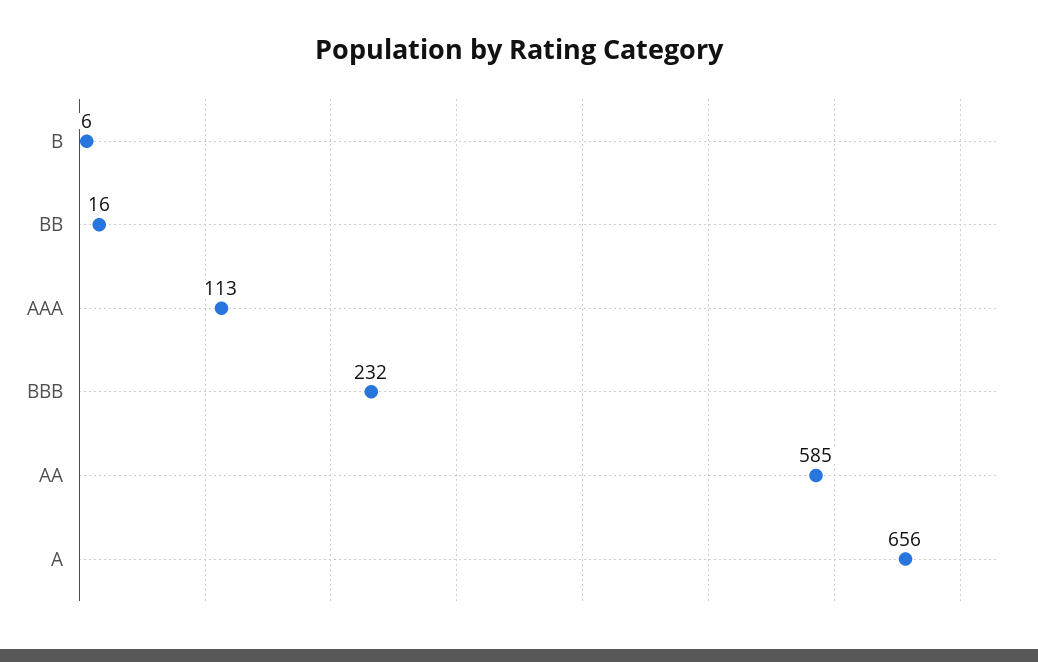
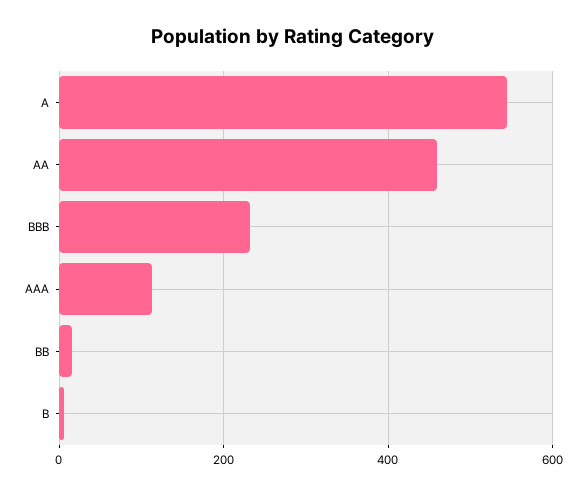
AA: 585 -> 460
A: 656 -> 540

